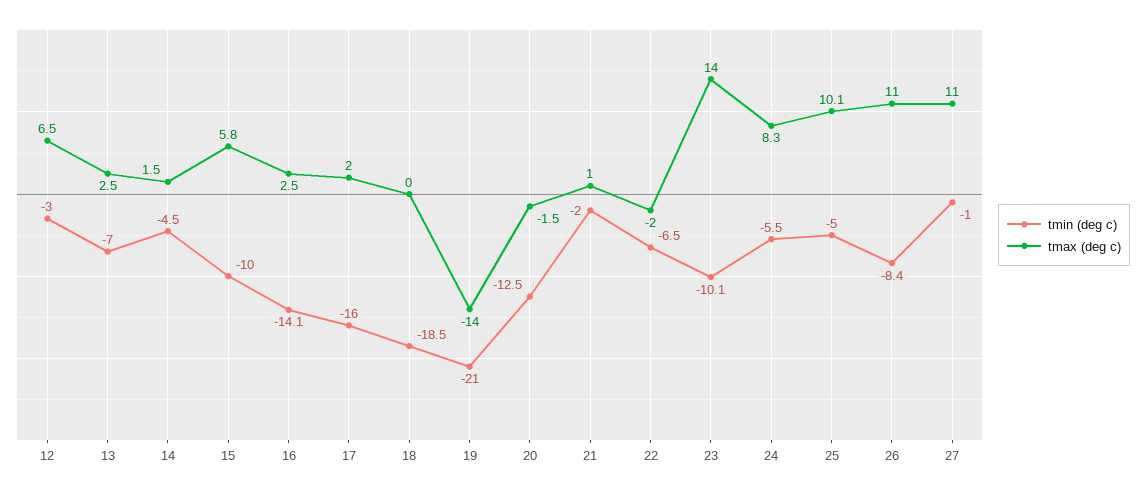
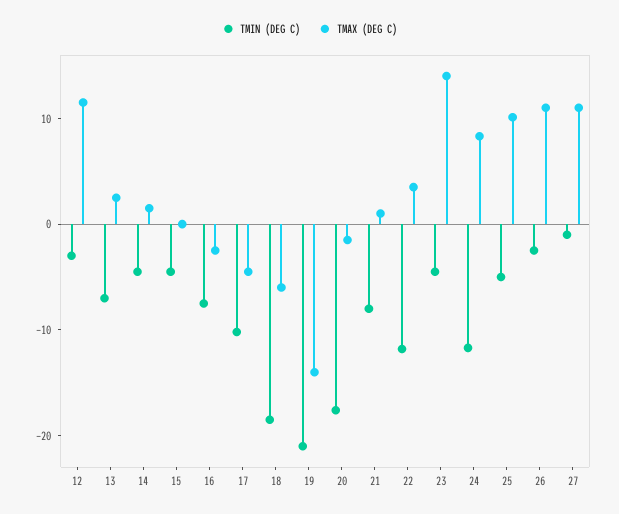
tmax (deg c), 12: 6.5 -> 12
tmin (deg c), 15: -10 -> -4
tmax (deg c), 15: 5.8 -> 0
tmin (deg c), 16: -14.1 -> -8
tmax (deg c), 16: 2.5 -> -2
tmin (deg c), 17: -16 -> -10
tmax (deg c), 17: 2 -> -4
tmax (deg c), 18: 0 -> -6
tmin (deg c), 20: -12.5 -> -18
tmin (deg c), 21: -2 -> -8
tmin (deg c), 22: -6.5 -> -12
tmax (deg c), 22: -2 -> 4
tmin (deg c), 23: -10.1 -> -4
tmin (deg c), 24: -5.5 -> -12
tmin (deg c), 26: -8.4 -> -2

